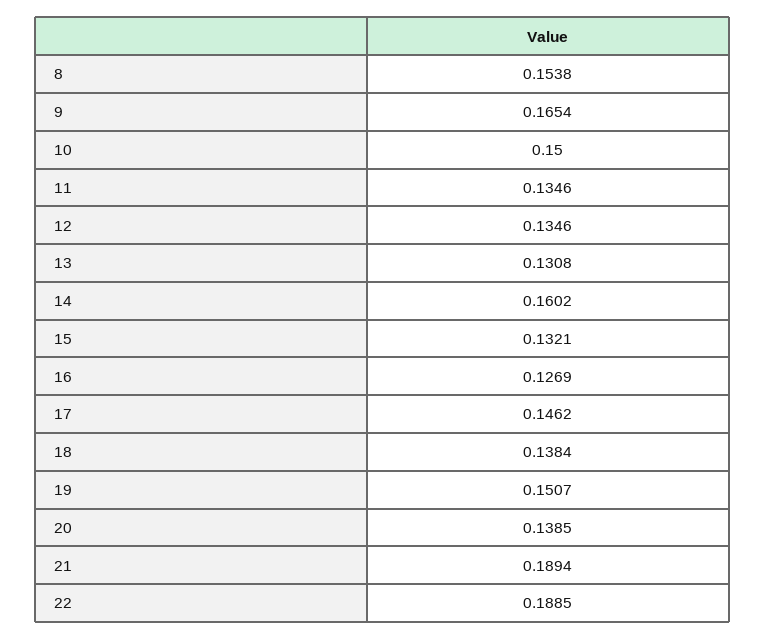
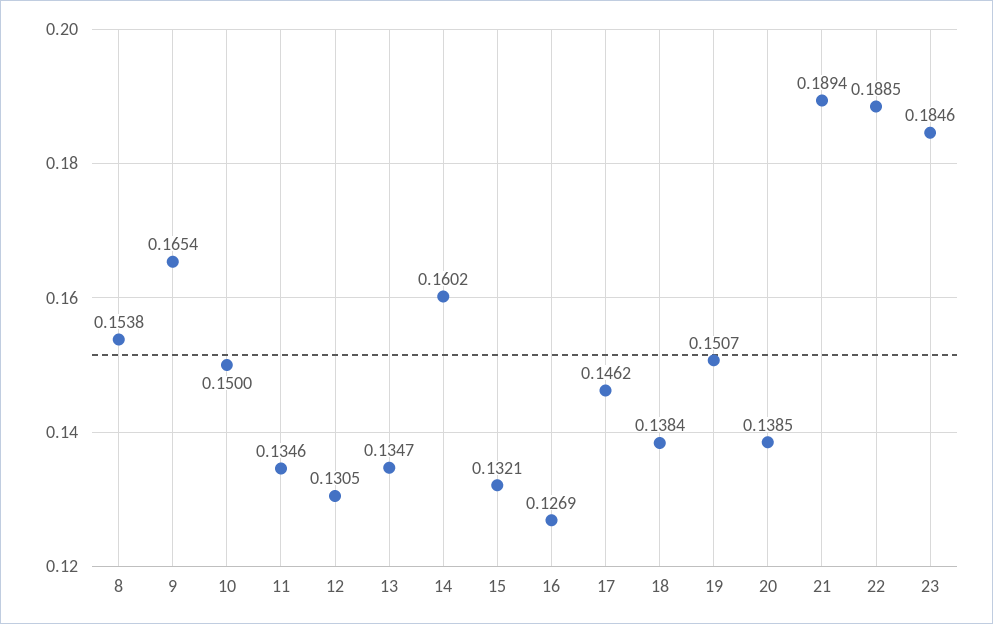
12: 0.1346 -> 0.1305
13: 0.1308 -> 0.1347
23: none -> 0.1846

